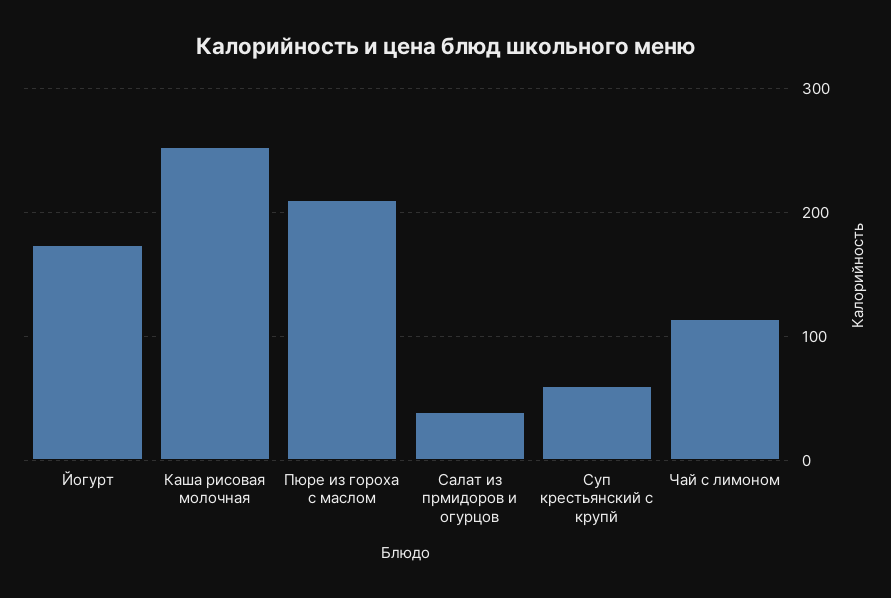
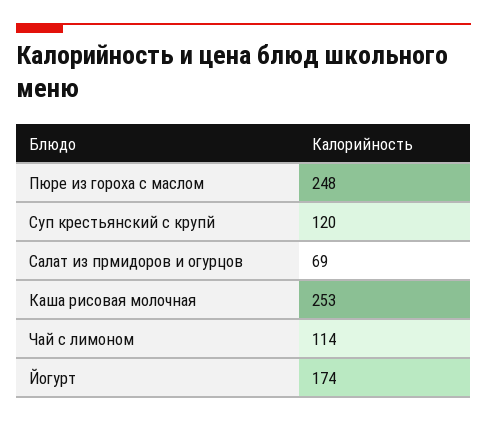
Пюре из гороха с маслом: 210 -> 248
Салат из прмидоров и огурцов: 40 -> 69
Суп крестьянский с крупй: 60 -> 120

